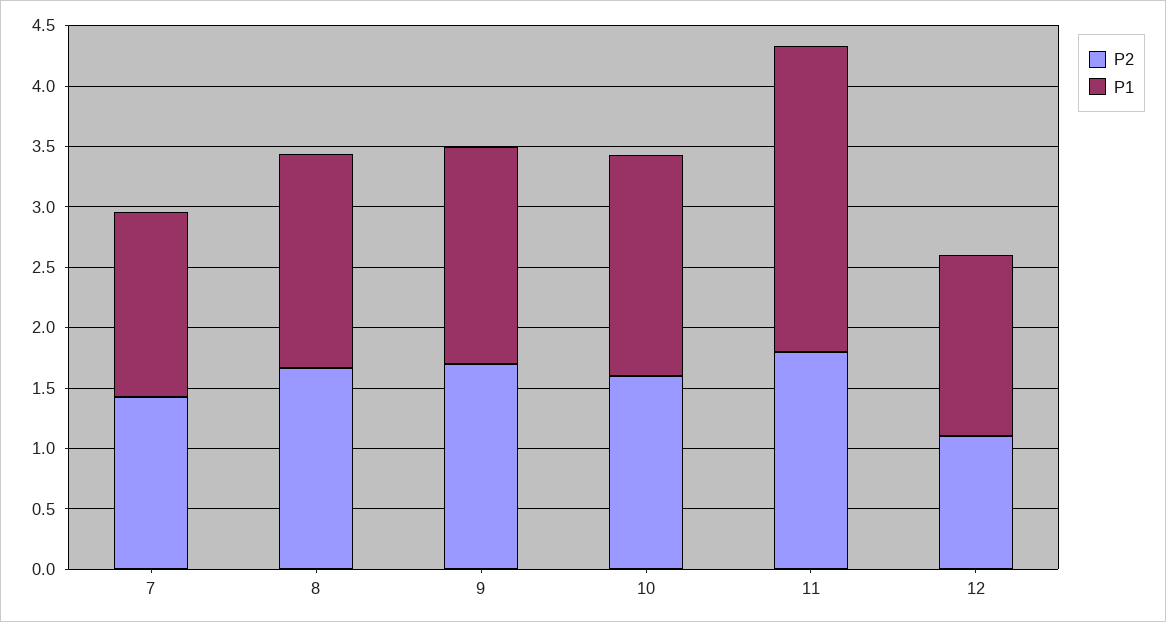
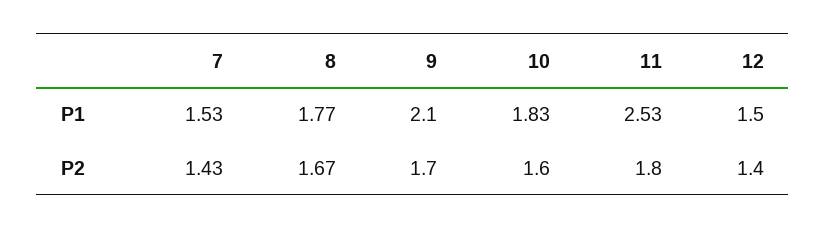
P1, 9: 1.8 -> 2.1
P2, 12: 1.1 -> 1.4

